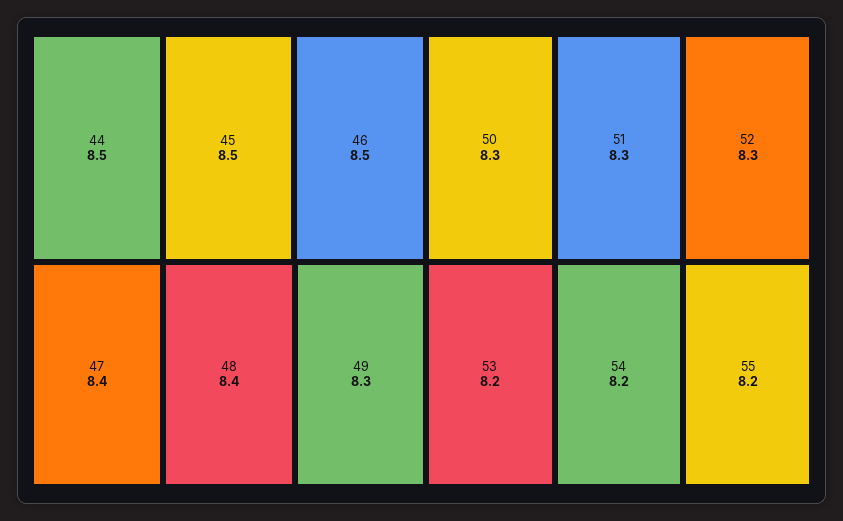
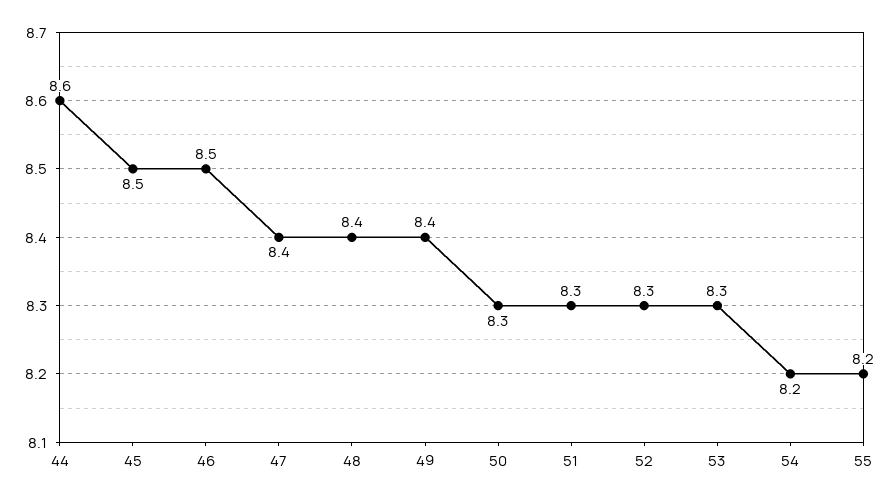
44: 8.5 -> 8.6
49: 8.3 -> 8.4
53: 8.2 -> 8.3

